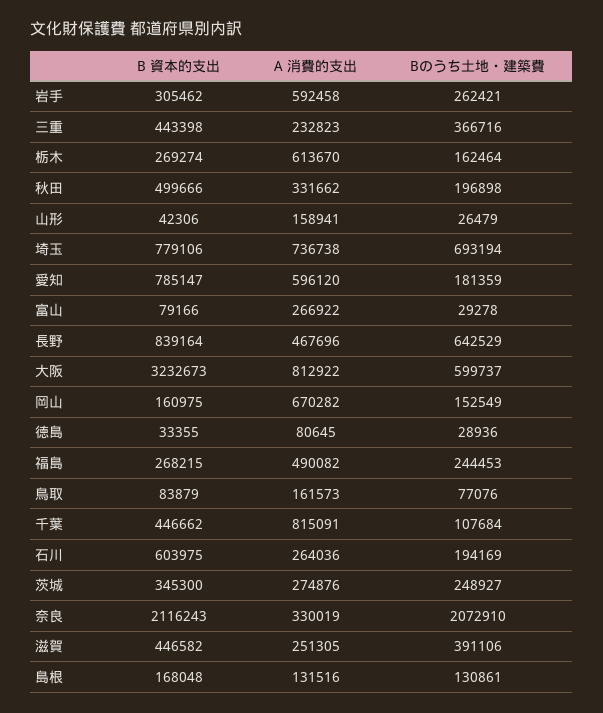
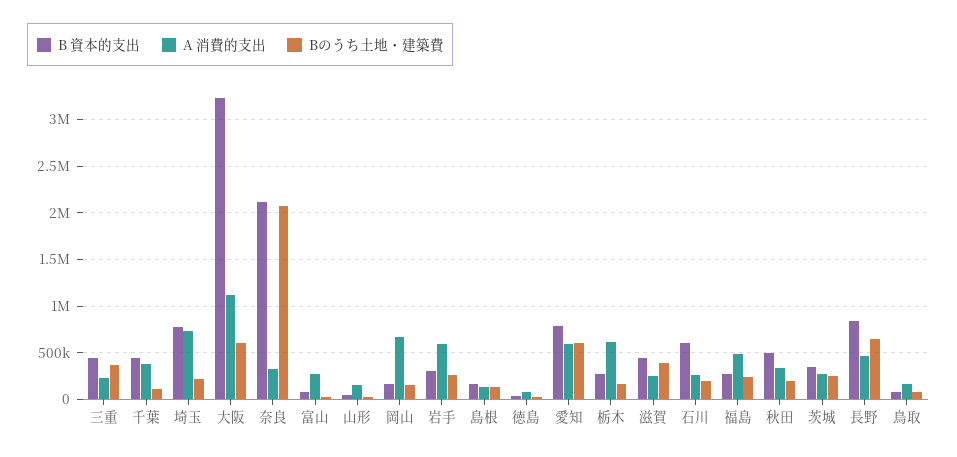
Bのうち土地・建築費, 埼玉: 693194 -> 200000
Bのうち土地・建築費, 愛知: 181359 -> 600000
A 消費的支出, 大阪: 812922 -> 1100000
A 消費的支出, 千葉: 815091 -> 400000

